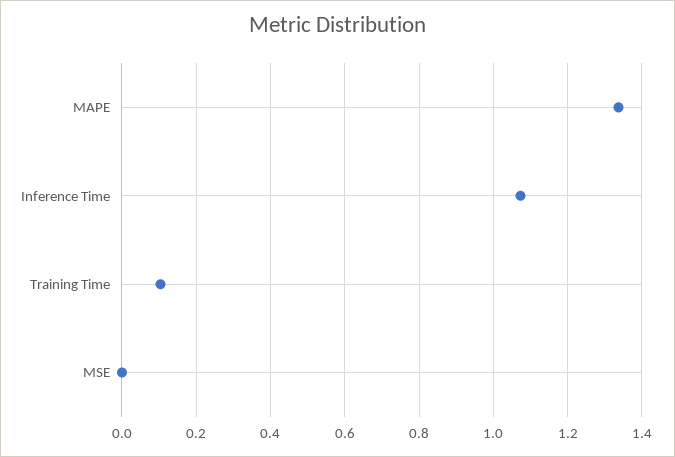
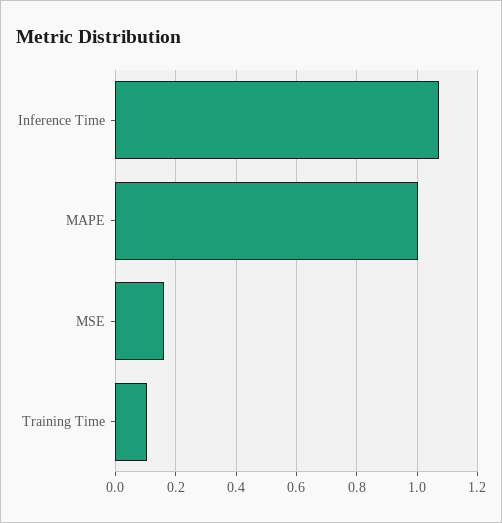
MAPE: 1.34 -> 1
MSE: 0 -> 0.16

